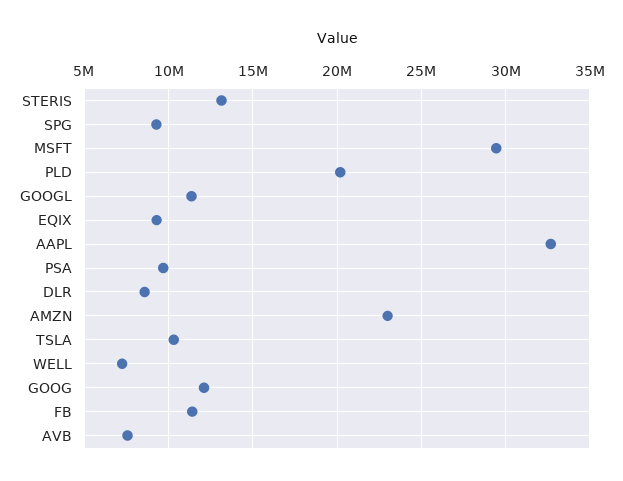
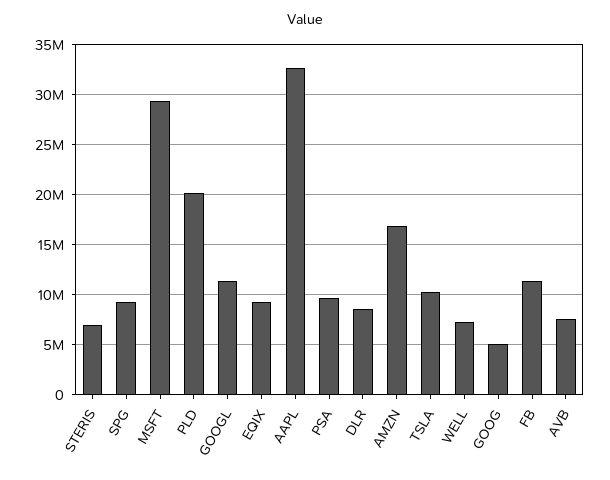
STERIS: 13000000 -> 7000000
AMZN: 23000000 -> 17000000
GOOG: 12000000 -> 5000000

